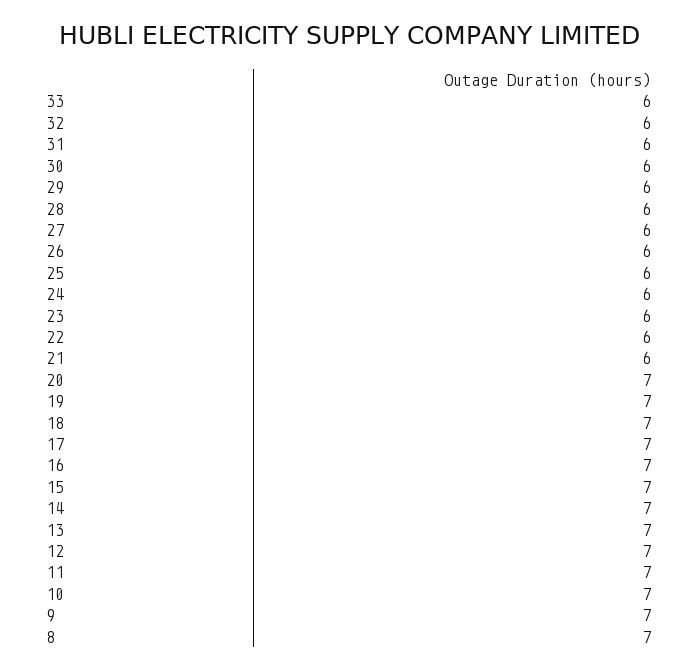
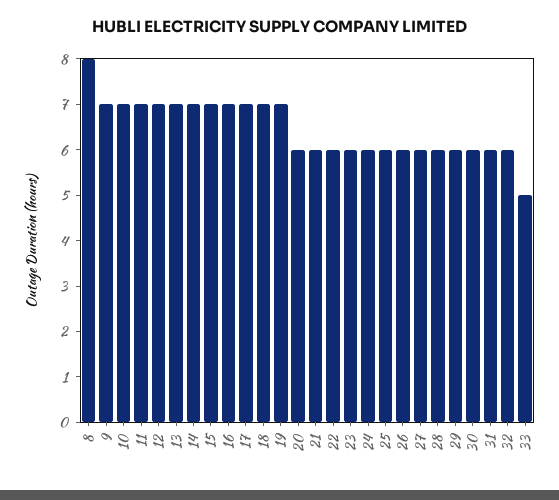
33: 6 -> 5
20: 7 -> 6
8: 7 -> 8

